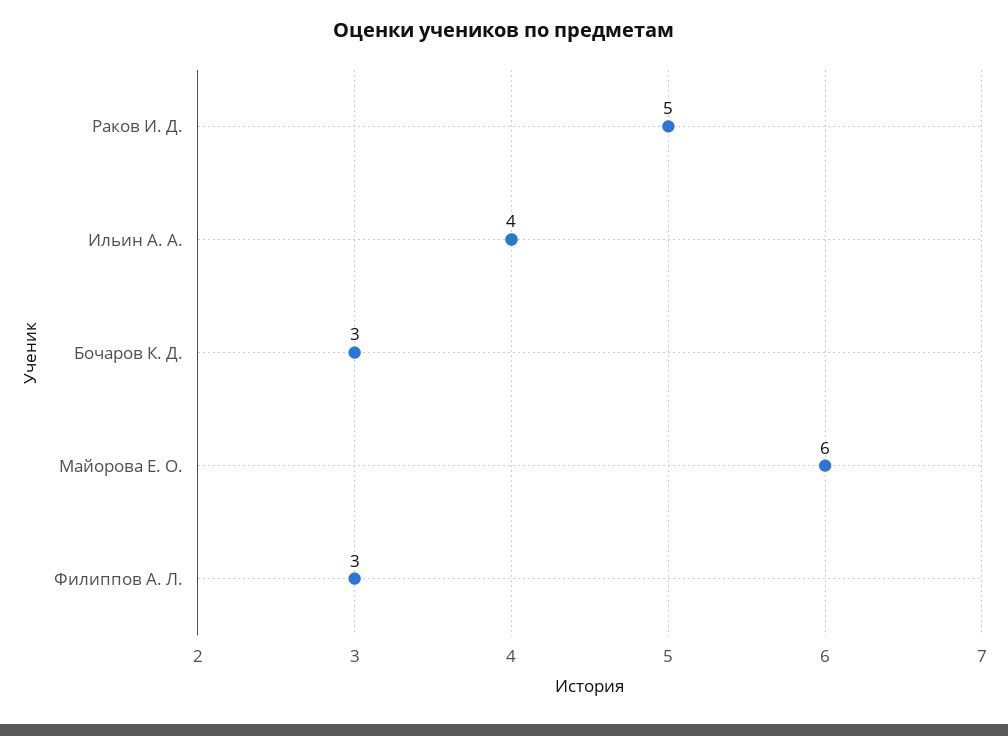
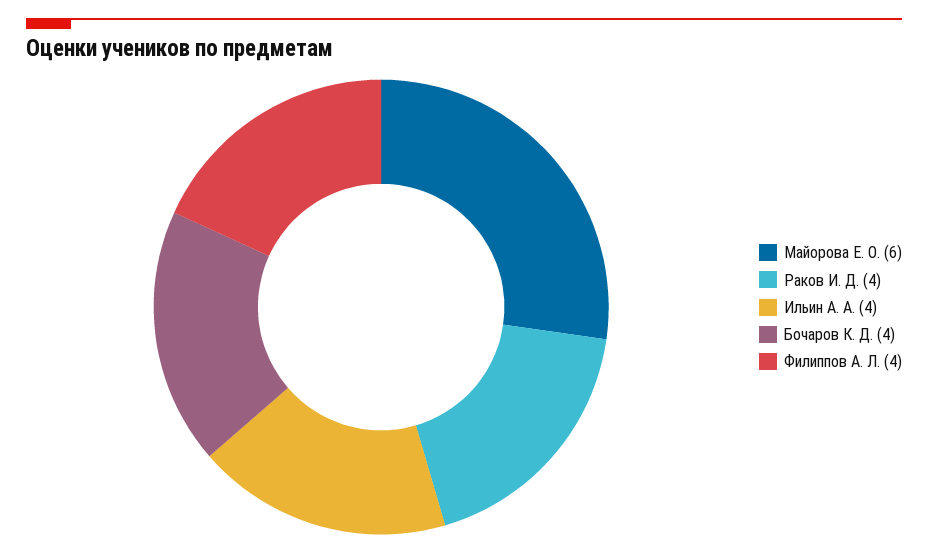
Раков И. Д.: 5 -> 4
Бочаров К. Д.: 3 -> 4
Филиппов А. Л.: 3 -> 4

